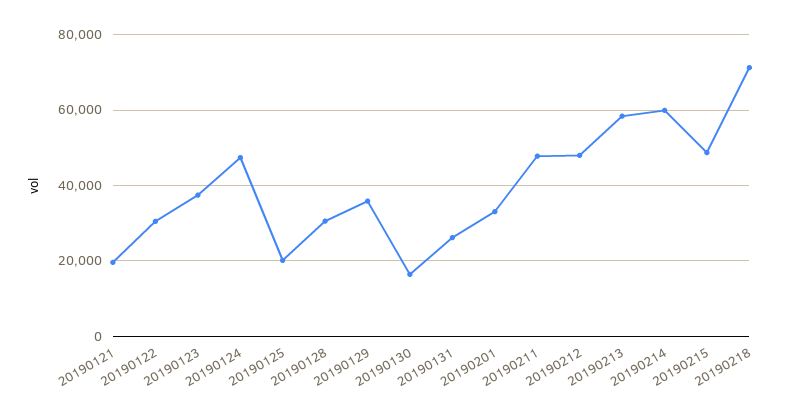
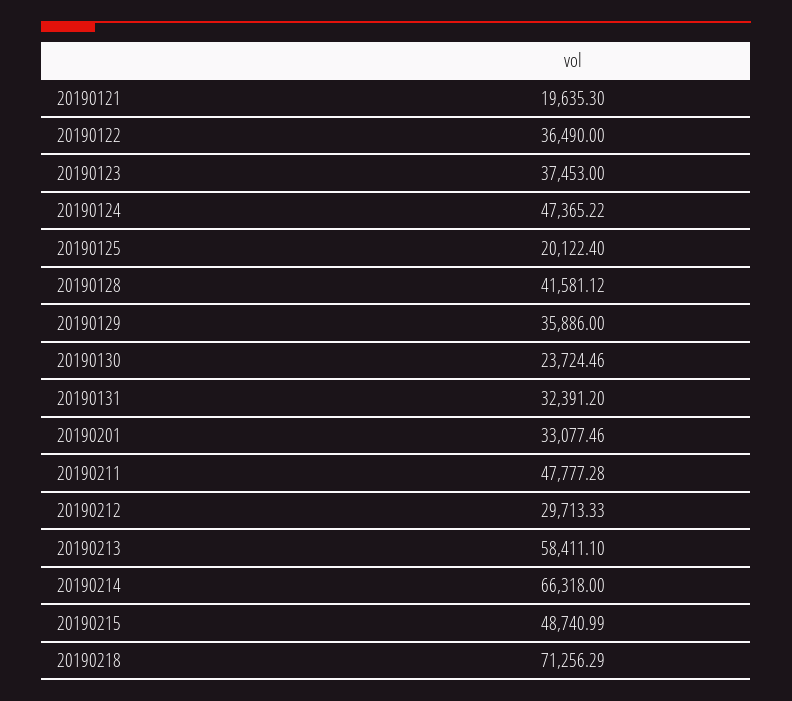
20190122: 30000 -> 36490
20190128: 30000 -> 41581.12
20190130: 16000 -> 23724.46
20190131: 26000 -> 32391.2
20190212: 48000 -> 29713.33
20190214: 60000 -> 66318

